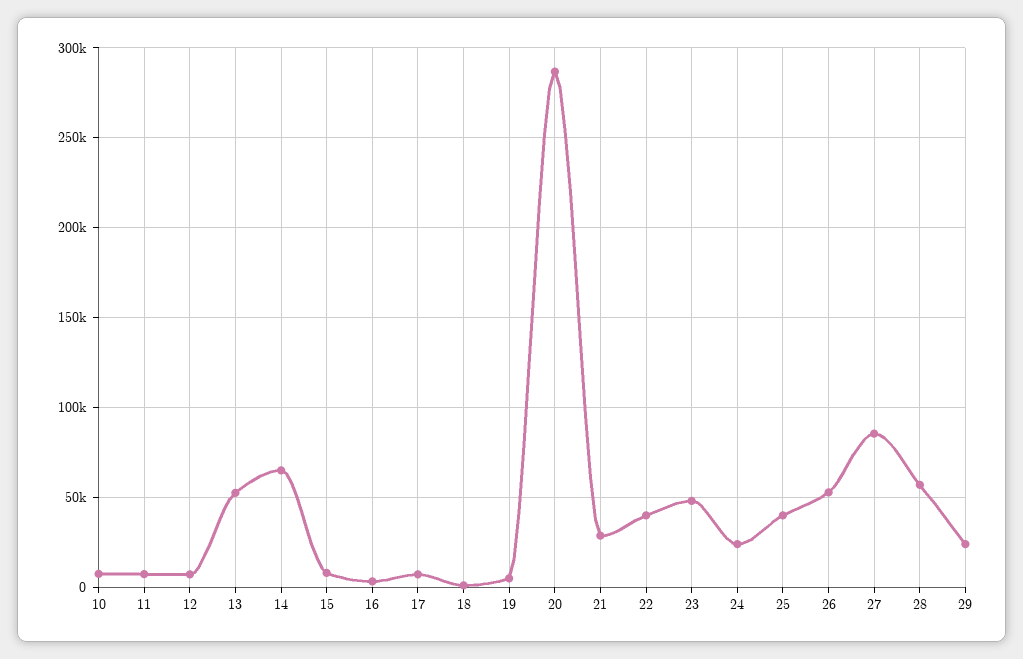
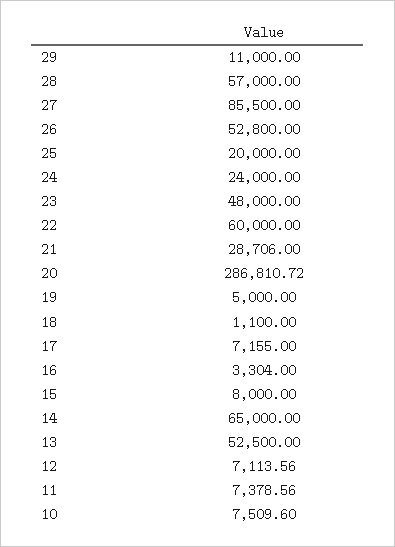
22: 40000 -> 60000
25: 40000 -> 20000
29: 25000 -> 11000

